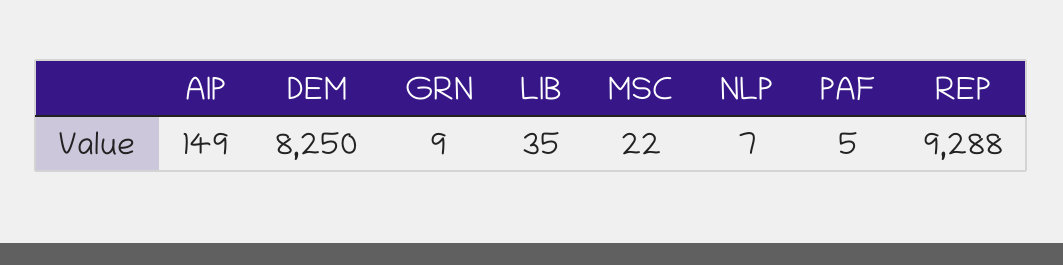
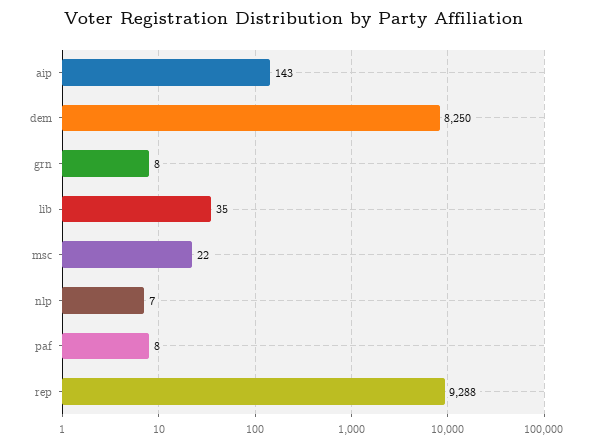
AIP: 149 -> 143
GRN: 9 -> 8
PAF: 5 -> 8

